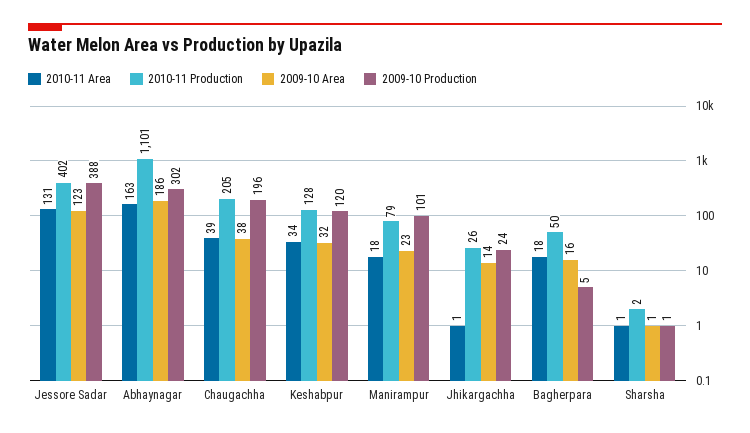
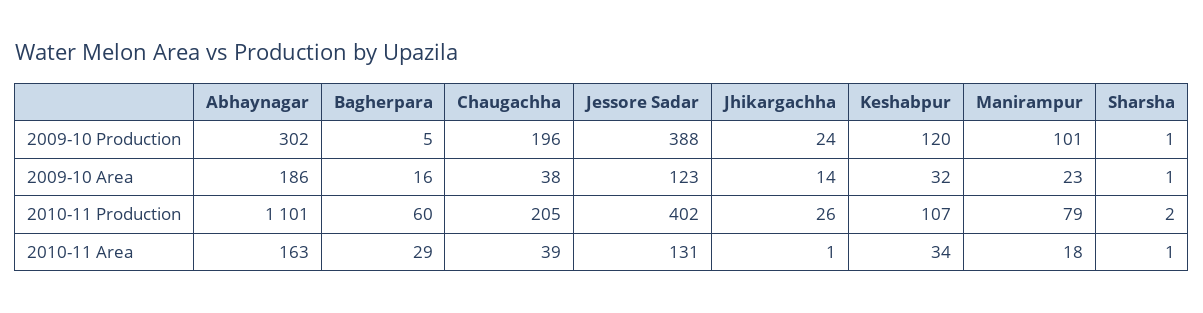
2010-11 Production, Keshabpur: 128 -> 107
2010-11 Area, Bagherpara: 18 -> 29
2010-11 Production, Bagherpara: 50 -> 60

